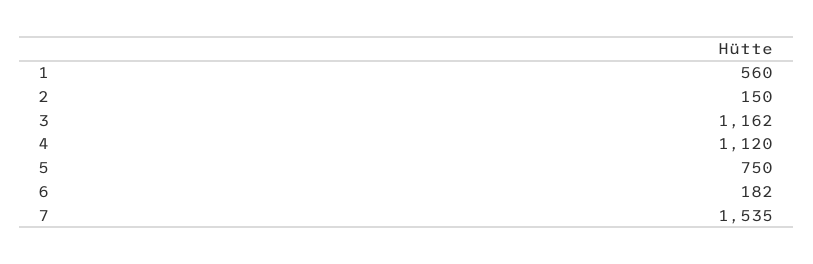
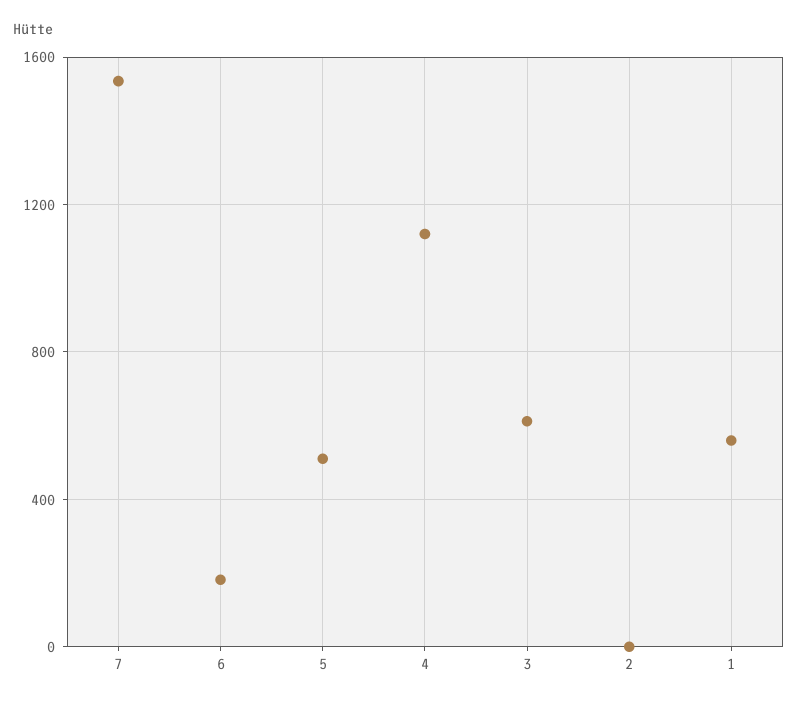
2: 150 -> 0
3: 1162 -> 600
5: 750 -> 500

